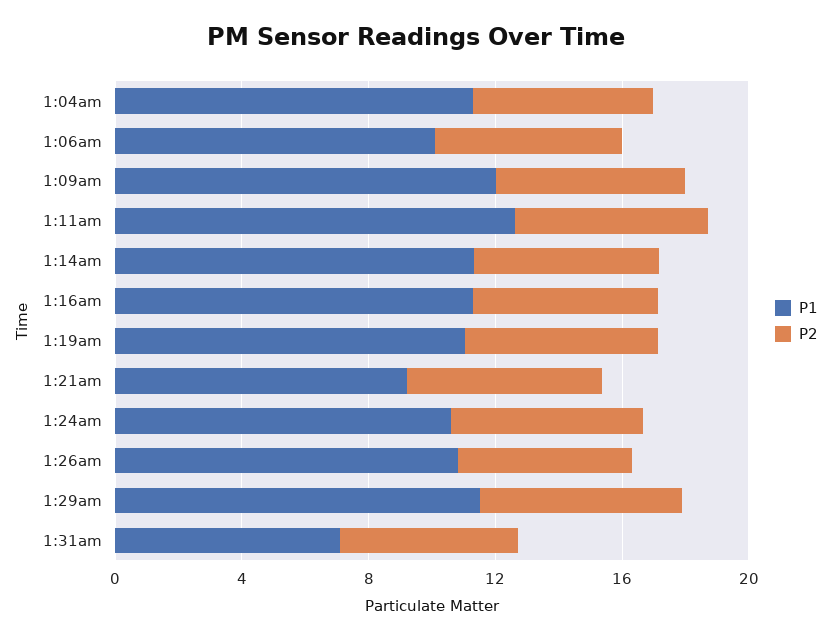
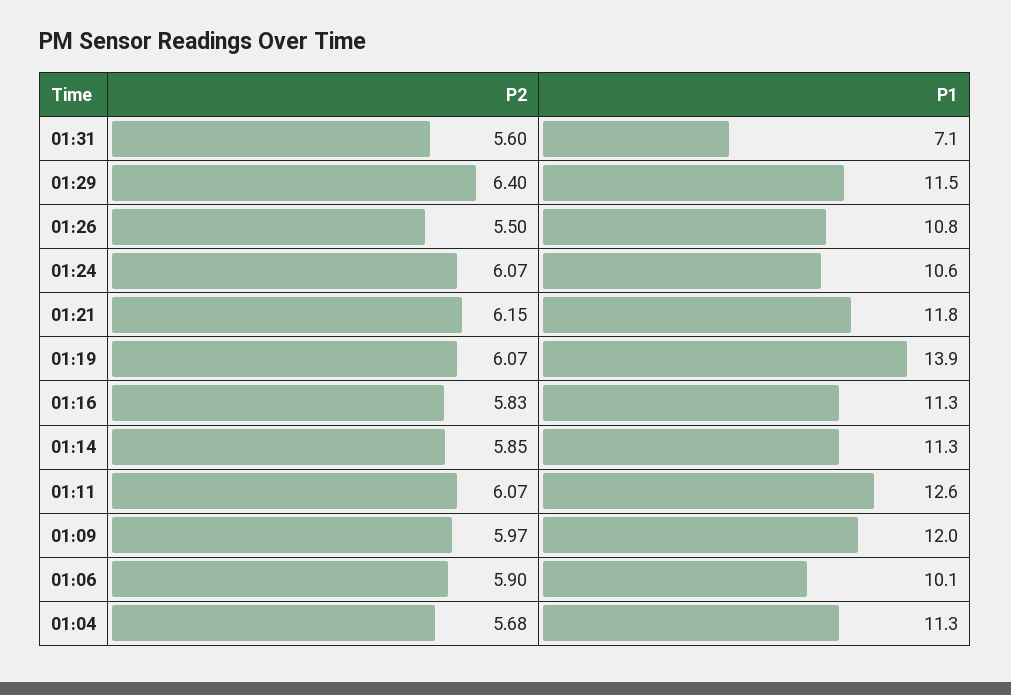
P1, 1:19am: 11 -> 13.9
P1, 1:21am: 9 -> 11.8

